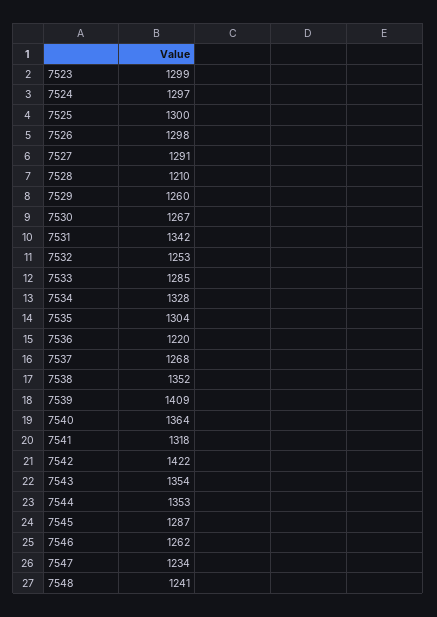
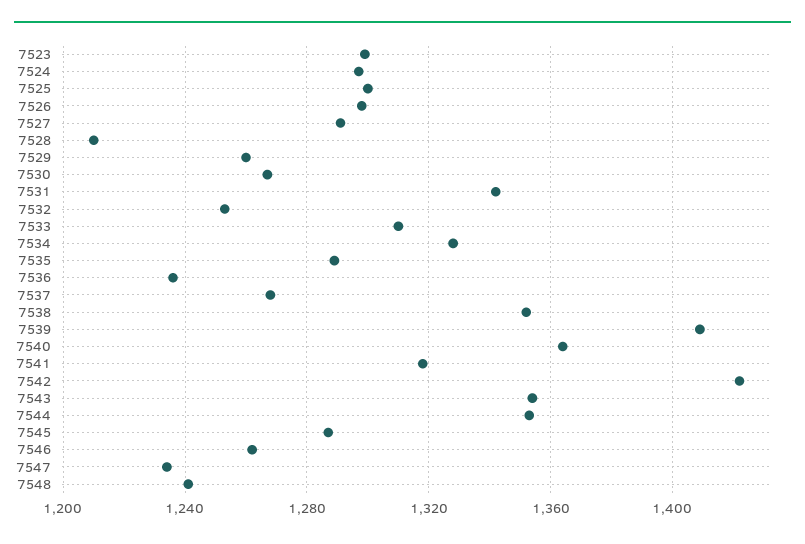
7533: 1285 -> 1310
7535: 1304 -> 1290
7536: 1220 -> 1235

